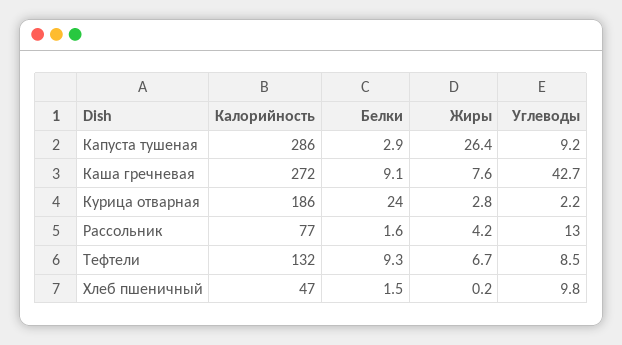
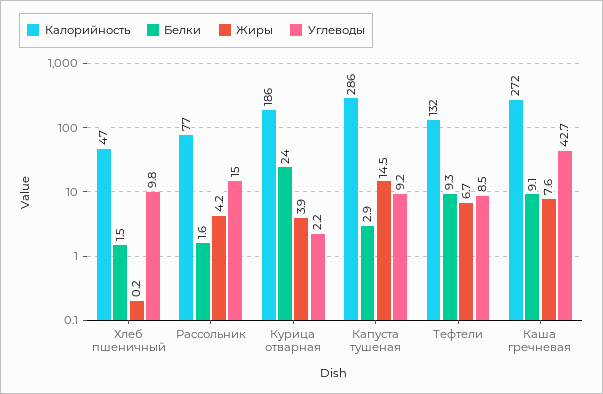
Жиры, Капуста тушеная: 26.4 -> 14.5
Жиры, Курица отварная: 2.8 -> 3.9
Углеводы, Рассольник: 13 -> 15

